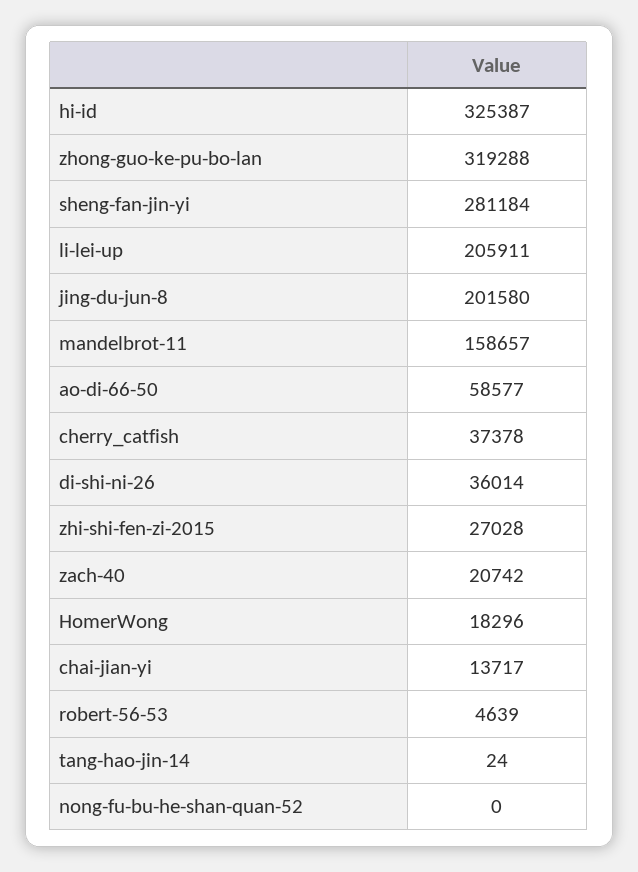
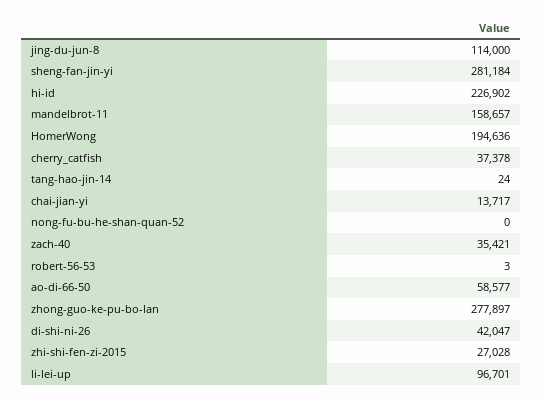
hi-id: 325387 -> 226902
zhong-guo-ke-pu-bo-lan: 319288 -> 277897
li-lei-up: 205911 -> 96701
jing-du-jun-8: 201580 -> 114000
di-shi-ni-26: 36014 -> 42047
zach-40: 20742 -> 35421
HomerWong: 18296 -> 194636
robert-56-53: 4639 -> 3

